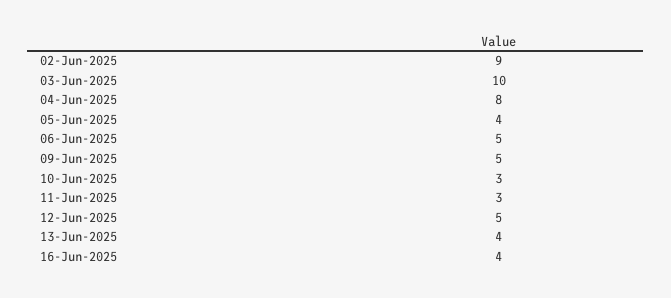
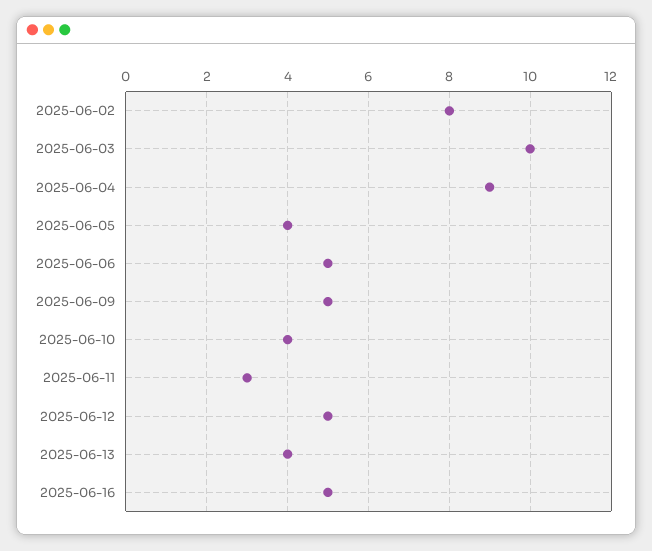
02-Jun-2025: 9 -> 8
04-Jun-2025: 8 -> 9
10-Jun-2025: 3 -> 4
16-Jun-2025: 4 -> 5

